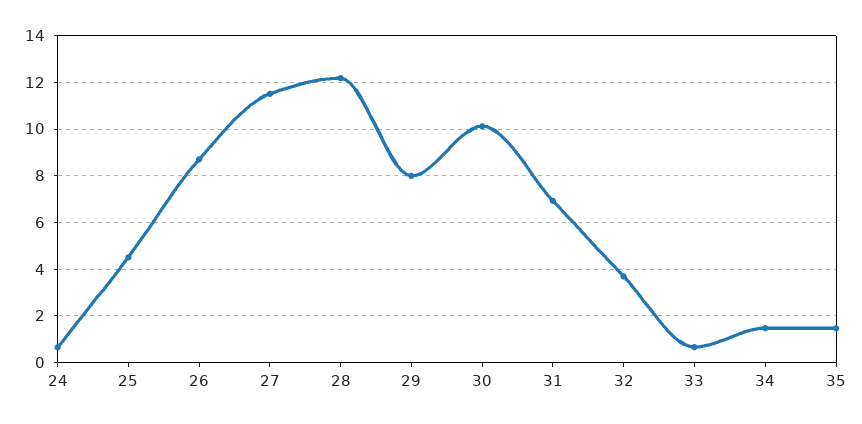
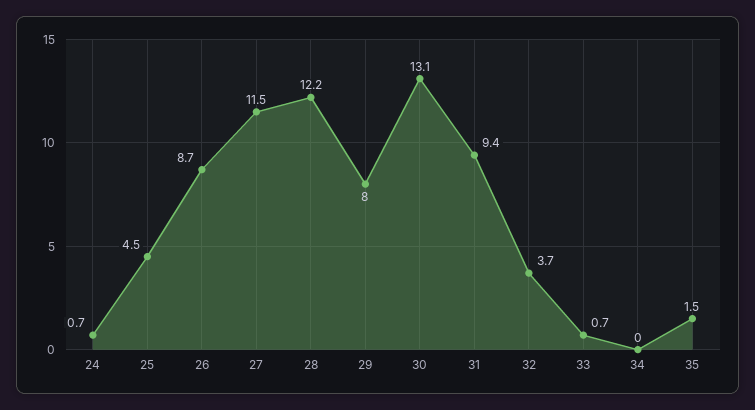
30: 10 -> 13.1
31: 7 -> 9.4
34: 1.5 -> 0

